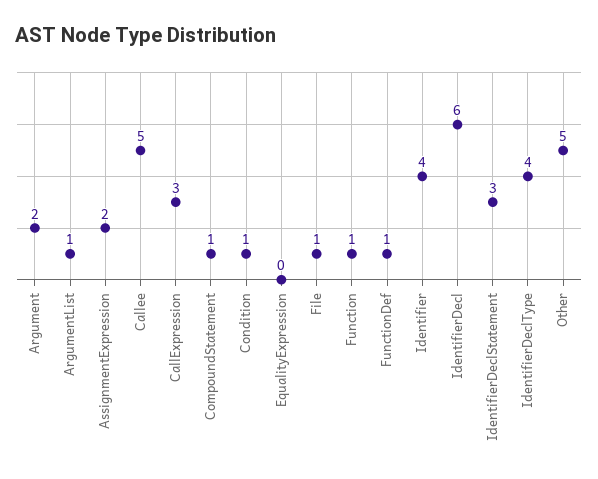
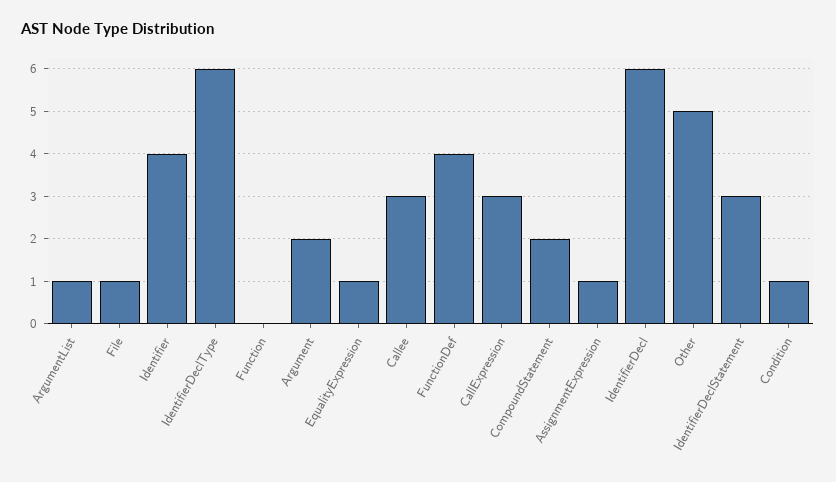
AssignmentExpression: 2 -> 1
Callee: 5 -> 3
CompoundStatement: 1 -> 2
EqualityExpression: 0 -> 1
Function: 1 -> 0
FunctionDef: 1 -> 4
IdentifierDeclType: 4 -> 6

